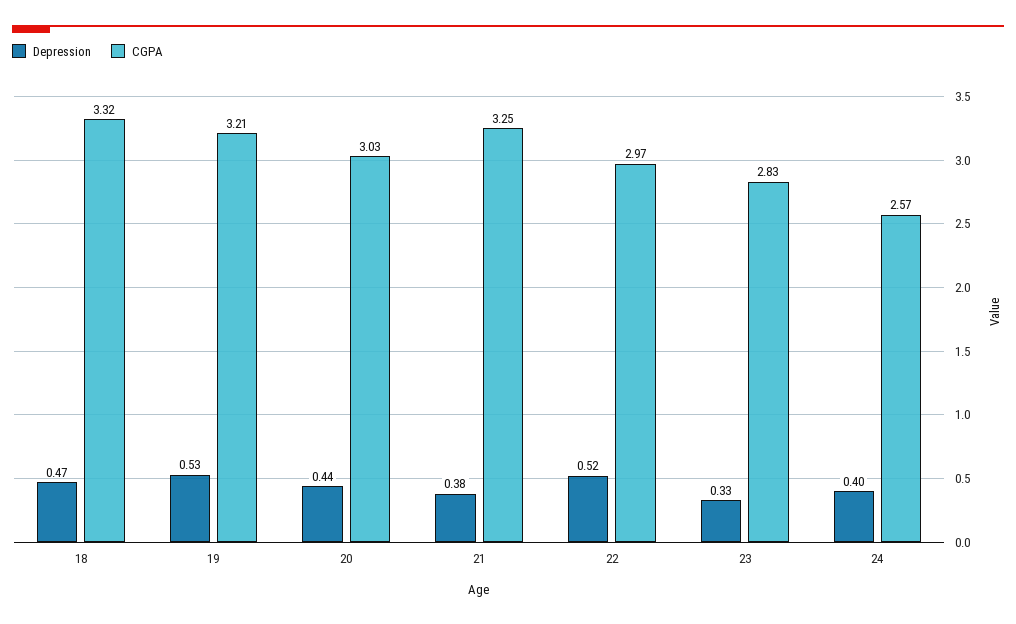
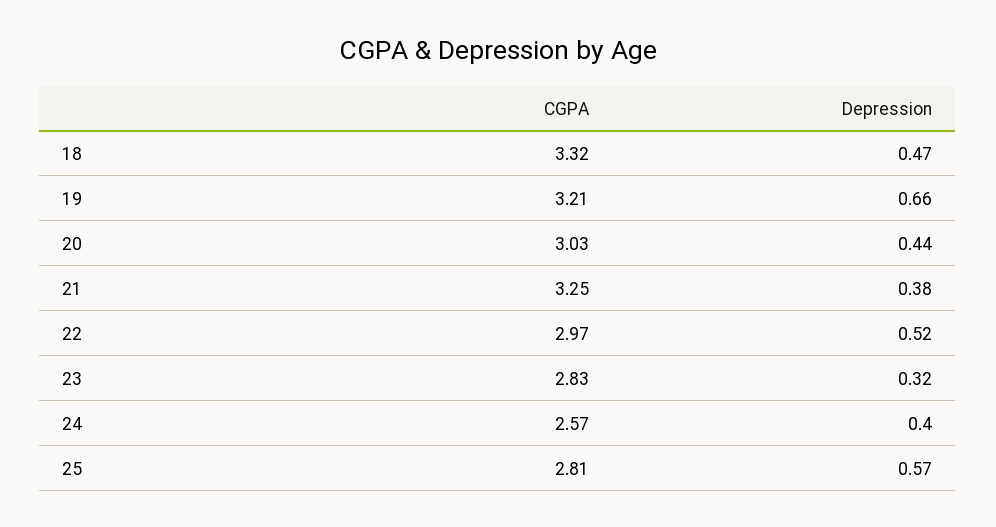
Depression, 19: 0.53 -> 0.66
Depression, 23: 0.33 -> 0.32
CGPA, 25: none -> 2.81
Depression, 25: none -> 0.57

